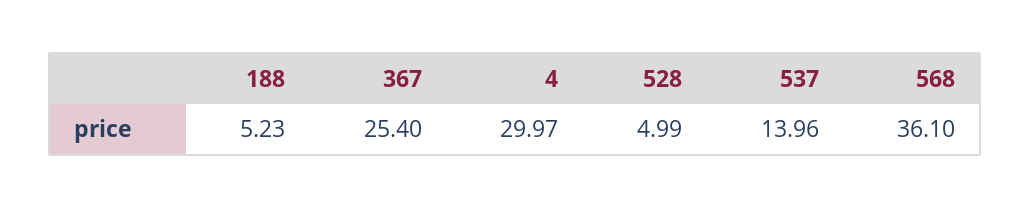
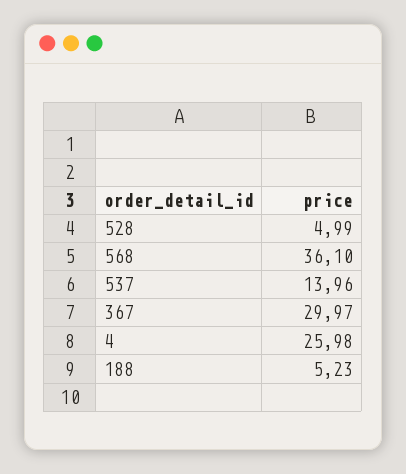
367: 25.4 -> 29.97
4: 29.97 -> 25.98

